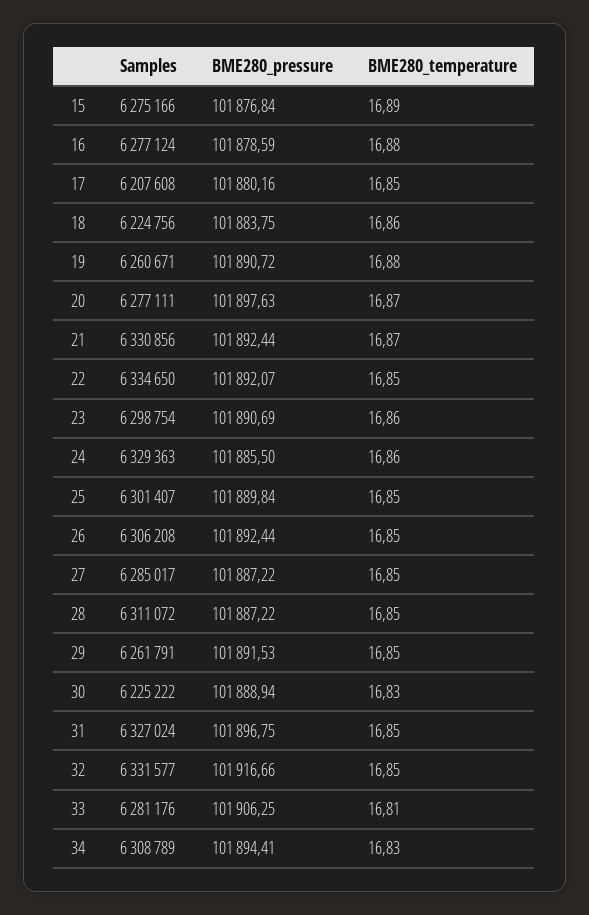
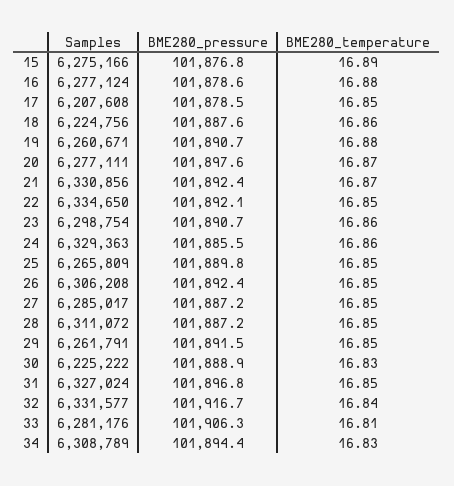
BME280_pressure, 17: 101880.16 -> 101878.5
BME280_pressure, 18: 101883.75 -> 101887.6
Samples, 25: 6301407 -> 6265809
BME280_temperature, 32: 16.85 -> 16.84

